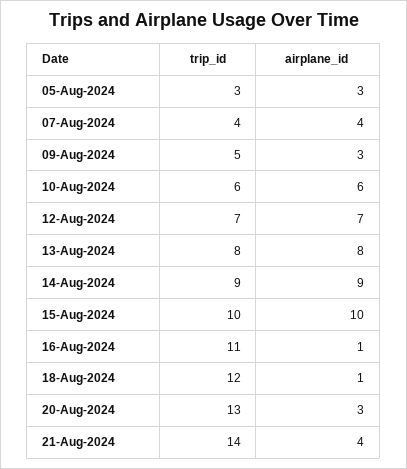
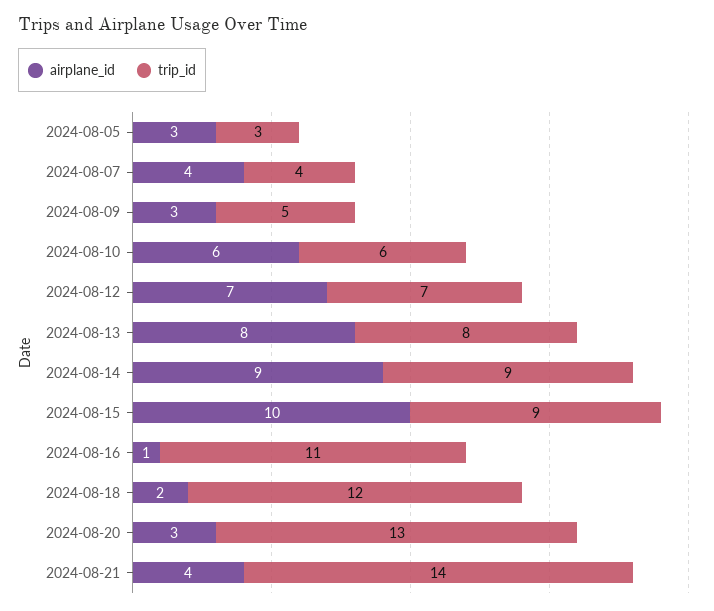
trip_id, 15-Aug-2024: 10 -> 9
airplane_id, 18-Aug-2024: 1 -> 2

